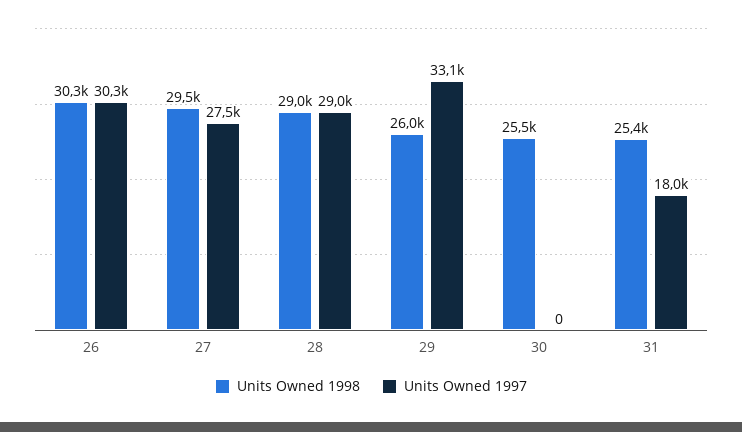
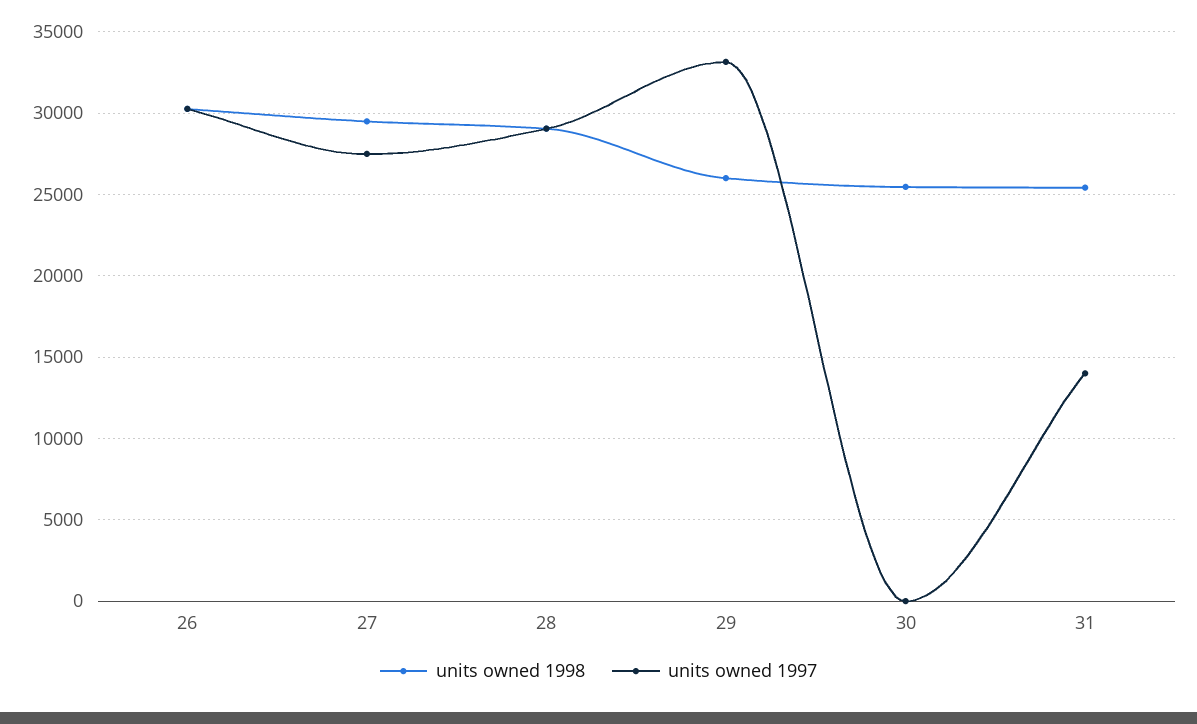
Units Owned 1997, 31: 18000 -> 14000

